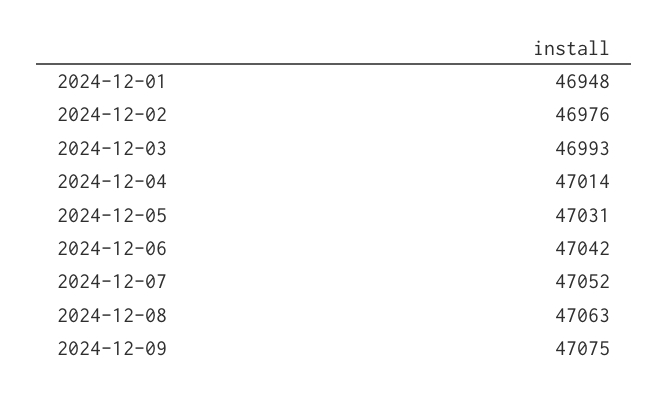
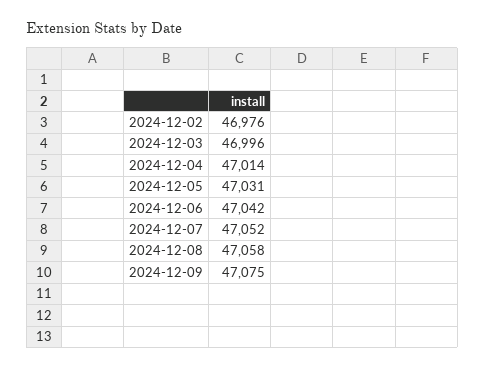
2024-12-01: 46948 -> none
2024-12-03: 46993 -> 46996
2024-12-08: 47063 -> 47058

